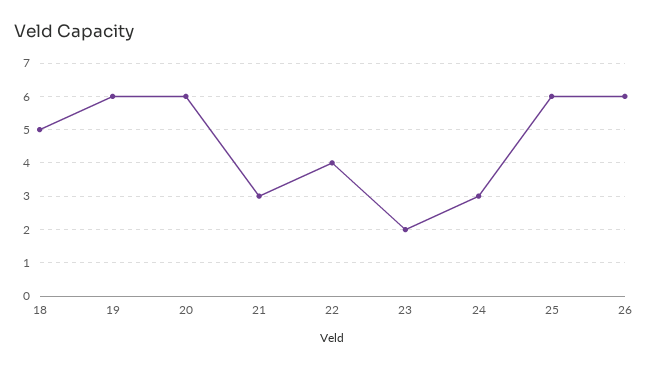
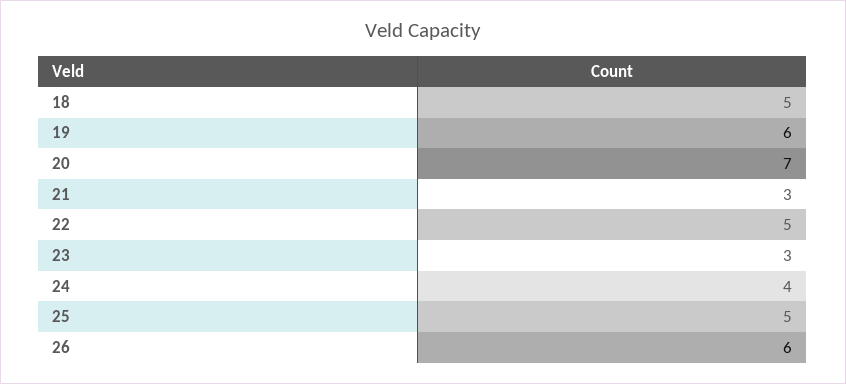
20: 6 -> 7
22: 4 -> 5
23: 2 -> 3
24: 3 -> 4
25: 6 -> 5

